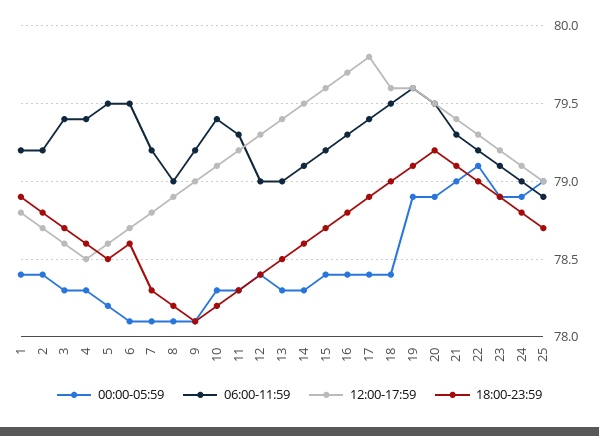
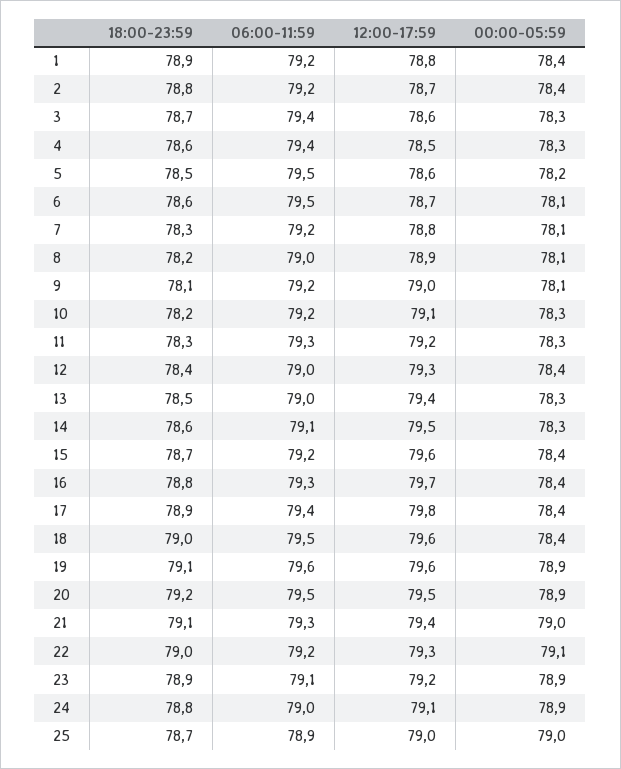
06:00-11:59, 10: 79.4 -> 79.2

